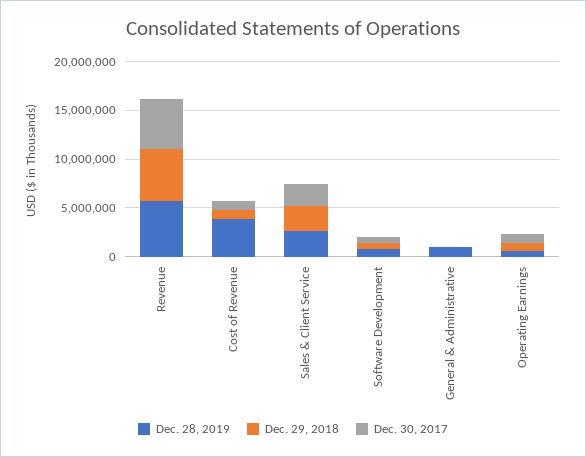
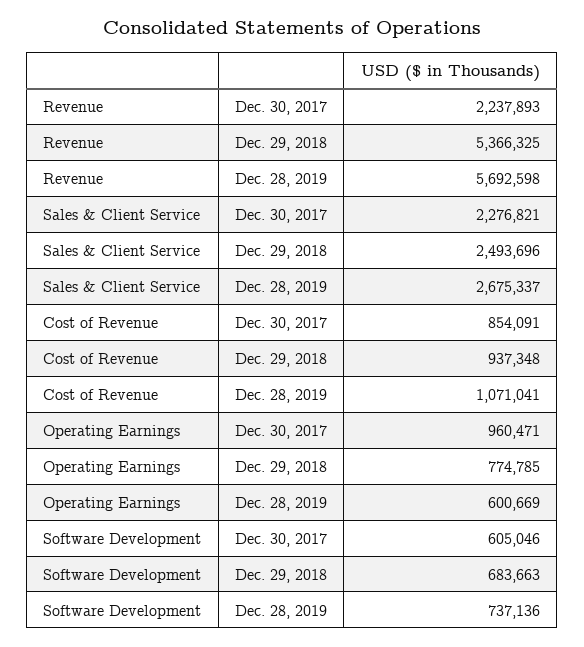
Dec. 30, 2017, Revenue: 5000000 -> 2237893
Dec. 28, 2019, Cost of Revenue: 4000000 -> 1071041
Dec. 28, 2019, General & Administrative: 1000000 -> none
Dec. 29, 2018, General & Administrative: 0 -> none
Dec. 30, 2017, General & Administrative: 0 -> none

